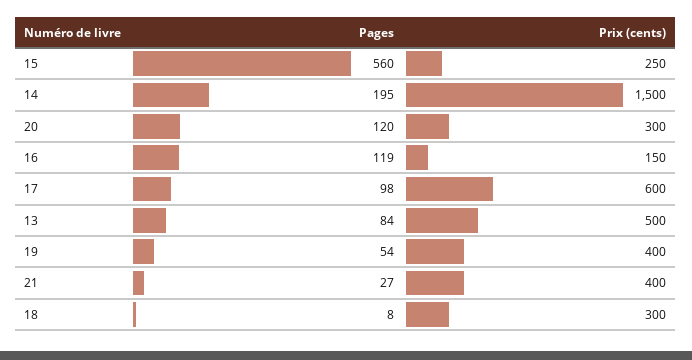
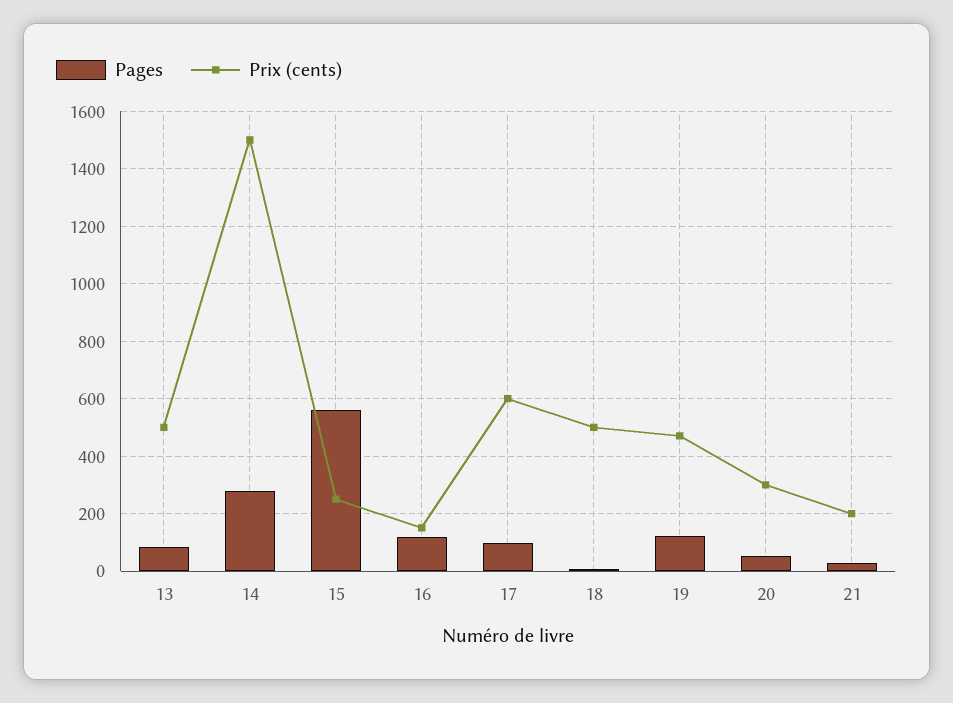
Pages, 14: 195 -> 275
Pages, 20: 120 -> 50
Pages, 19: 54 -> 125
Prix (cents), 19: 400 -> 475
Prix (cents), 21: 400 -> 200
Prix (cents), 18: 300 -> 500

